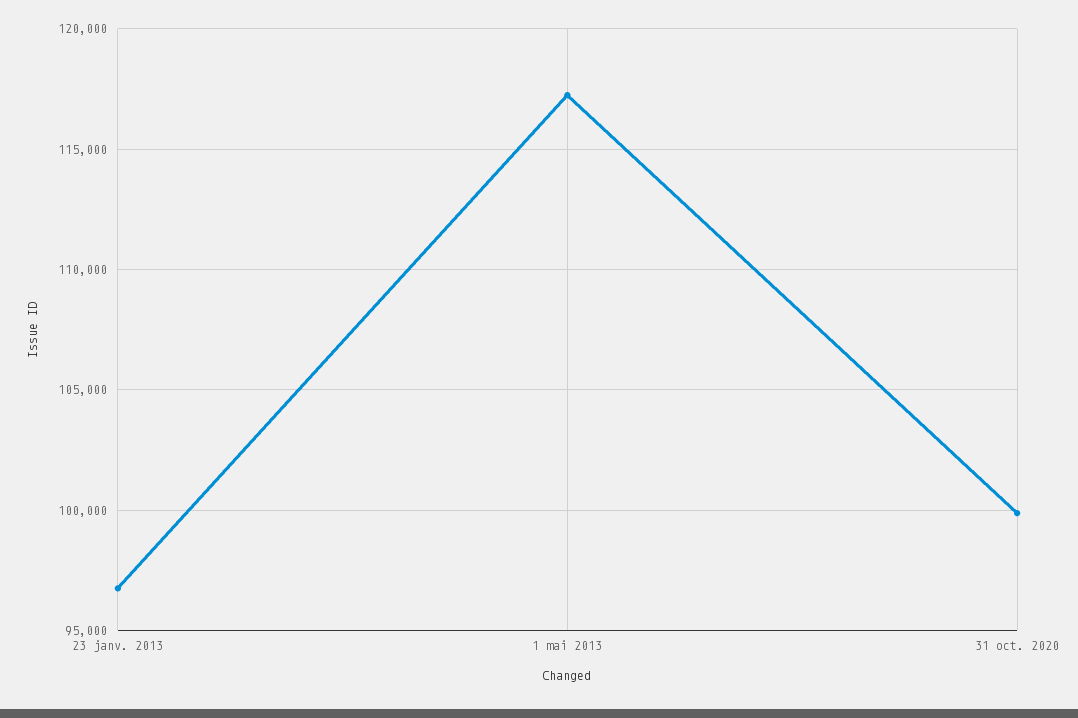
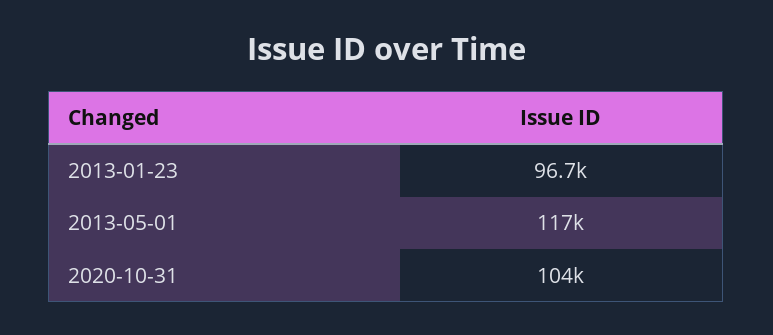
31 oct. 2020: 100000 -> 104000

